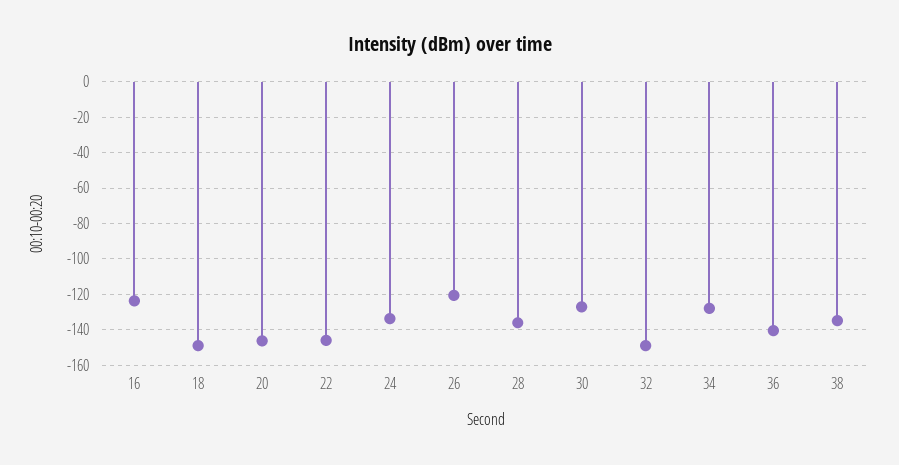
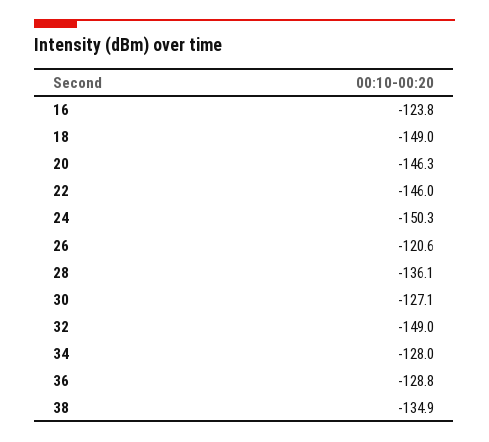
24: -135 -> -150.3
36: -140 -> -128.8

